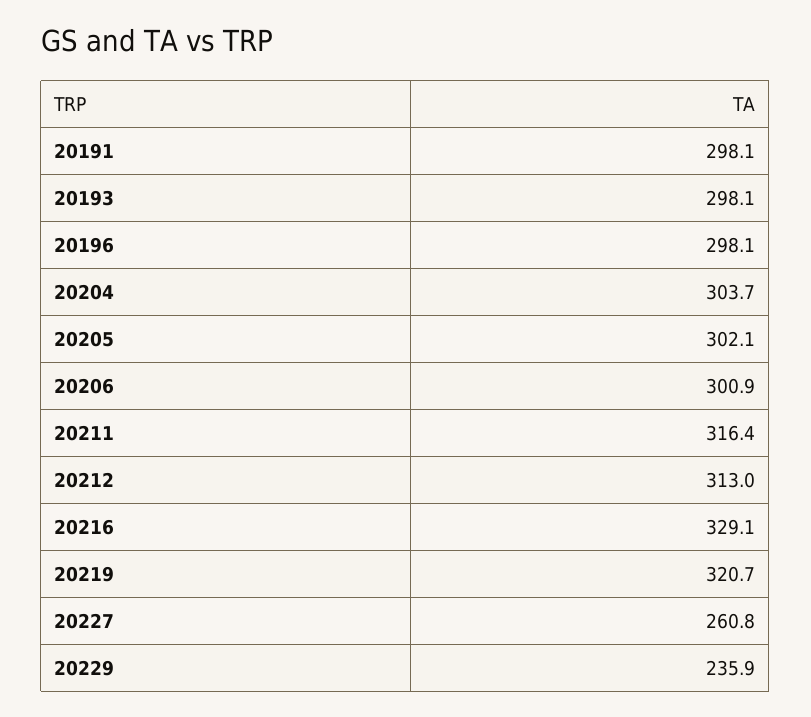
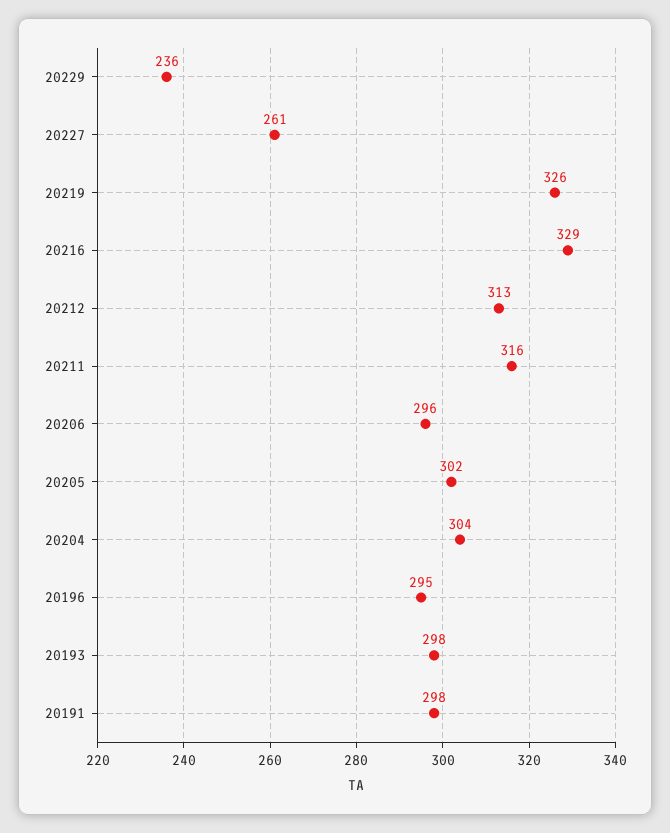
20196: 298.1 -> 295
20206: 300.9 -> 296
20219: 320.7 -> 326

